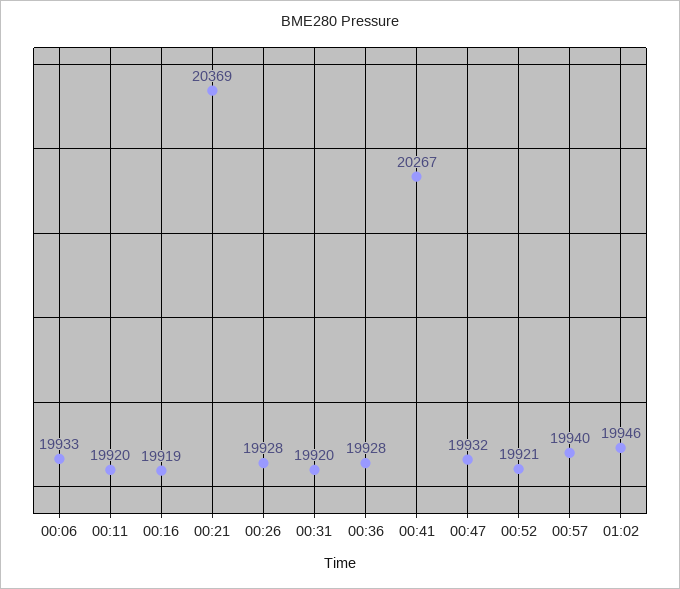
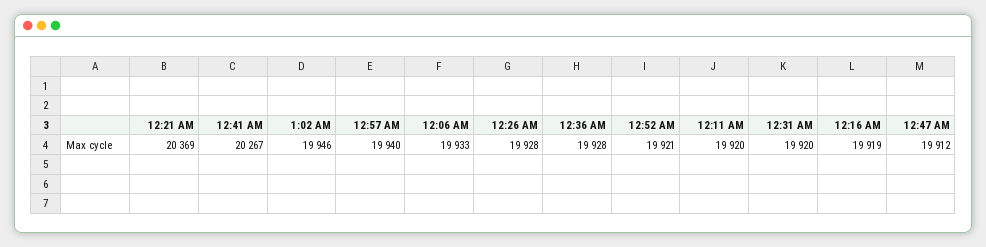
00:47: 19932 -> 19912

